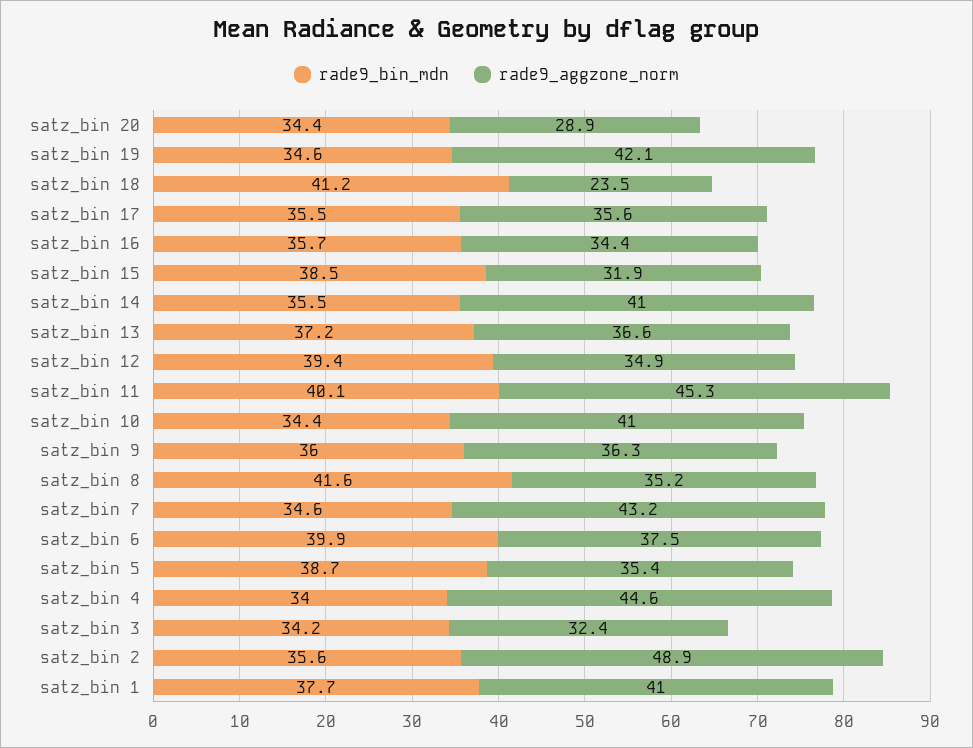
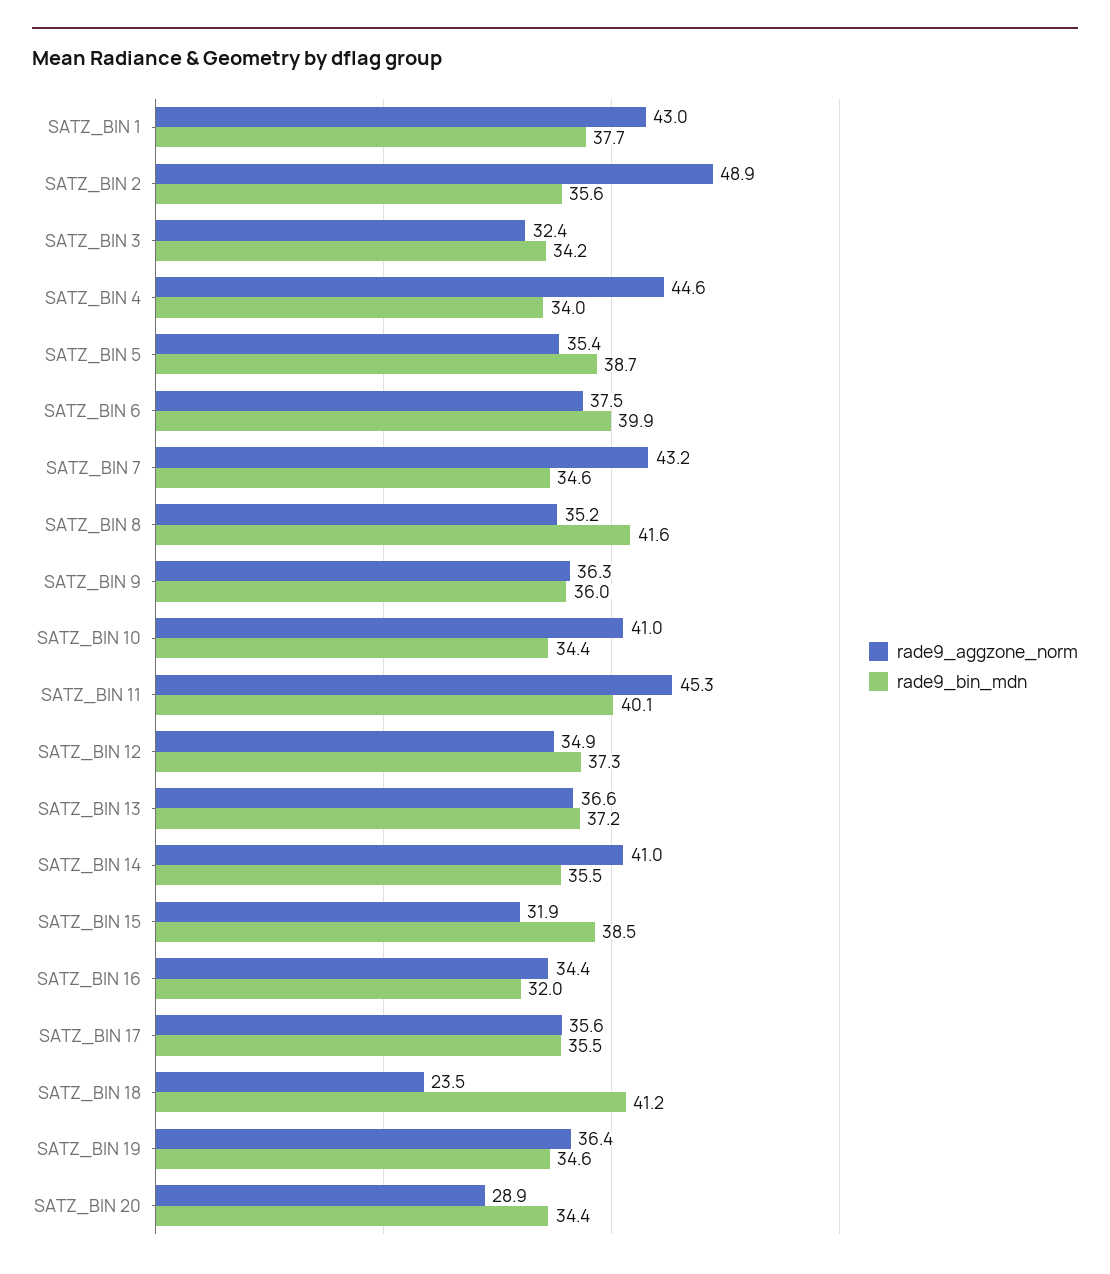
rade9_aggzone_norm, satz_bin 19: 42.1 -> 36.4
rade9_bin_mdn, satz_bin 16: 35.7 -> 32
rade9_bin_mdn, satz_bin 12: 39.4 -> 37.3
rade9_aggzone_norm, satz_bin 1: 41 -> 43

